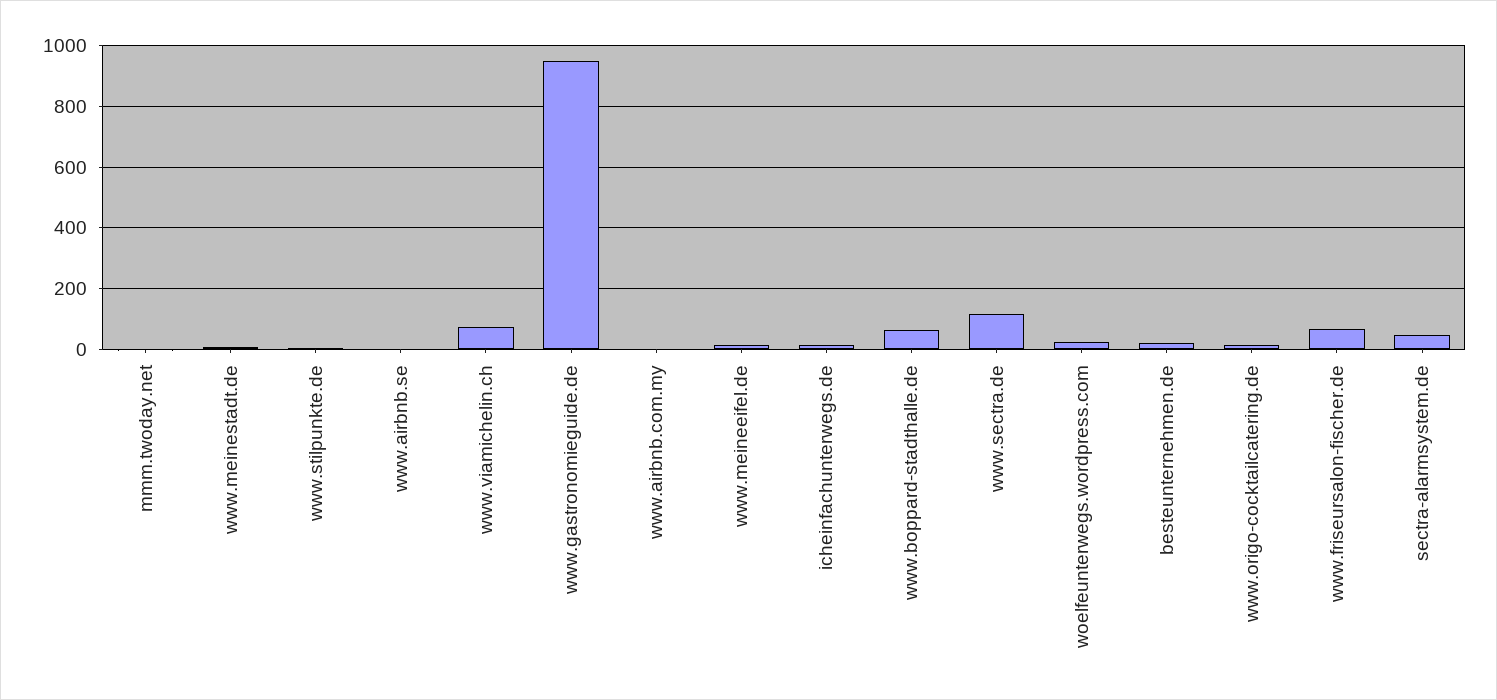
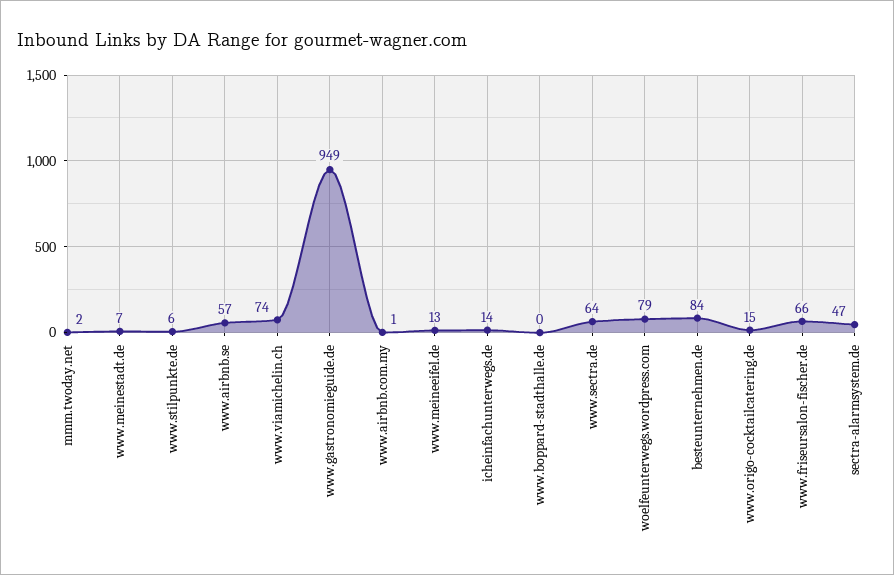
www.airbnb.se: 0 -> 57
www.boppard-stadthalle.de: 60 -> 0
www.sectra.de: 120 -> 64
woelfeunterwegs.wordpress.com: 20 -> 79
besteunternehmen.de: 20 -> 84

